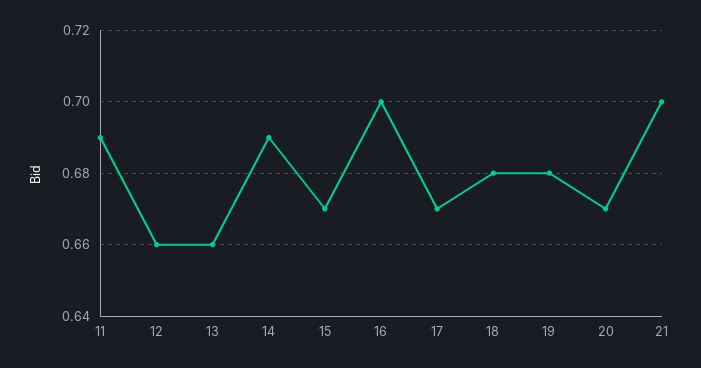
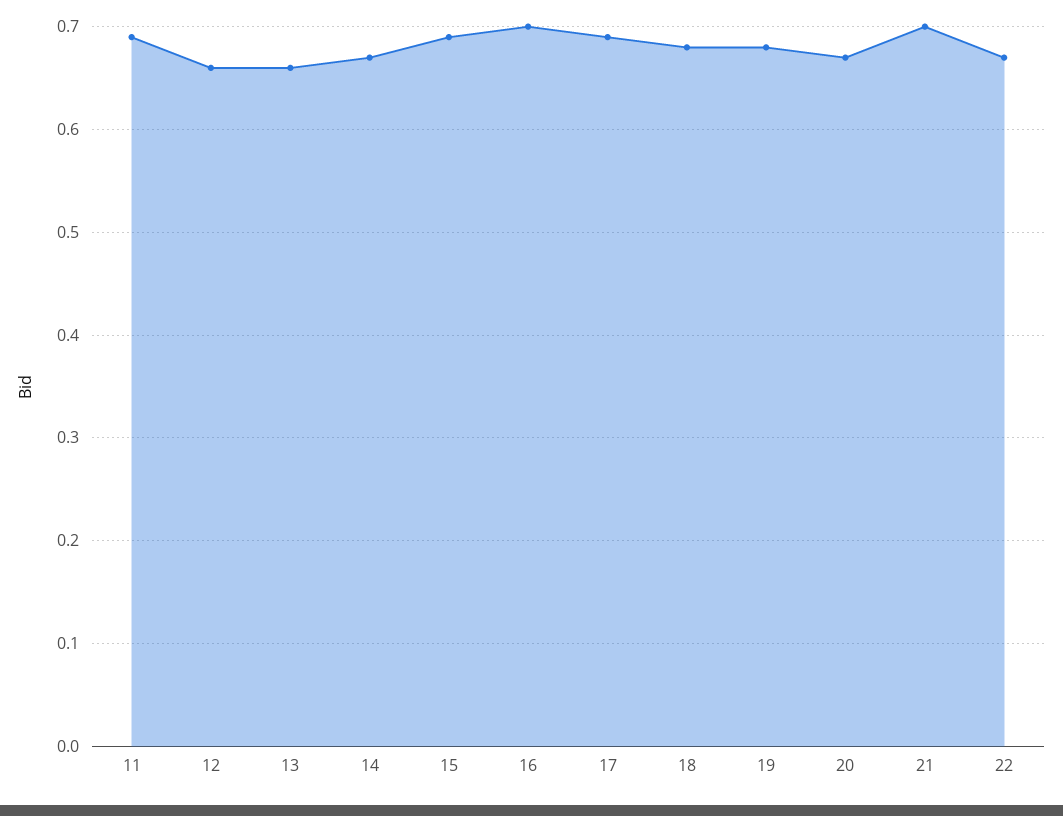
14: 0.69 -> 0.67
15: 0.67 -> 0.69
17: 0.67 -> 0.69
22: none -> 0.67

